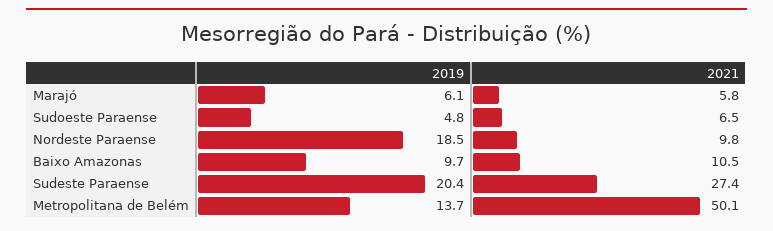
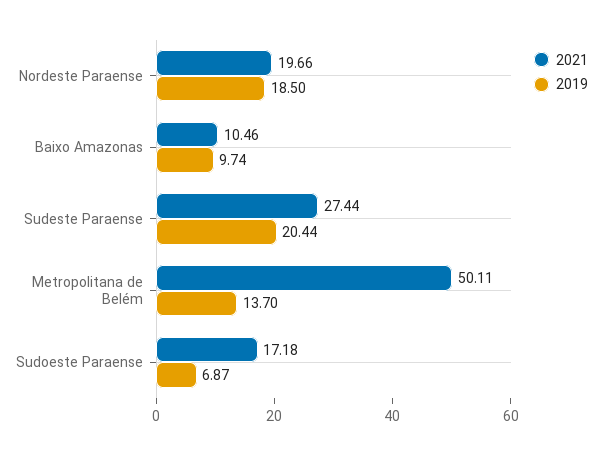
2019, Marajó: 6.1 -> none
2021, Marajó: 5.8 -> none
2019, Sudoeste Paraense: 4.8 -> 6.87
2021, Sudoeste Paraense: 6.5 -> 17.18
2021, Nordeste Paraense: 9.8 -> 19.66

